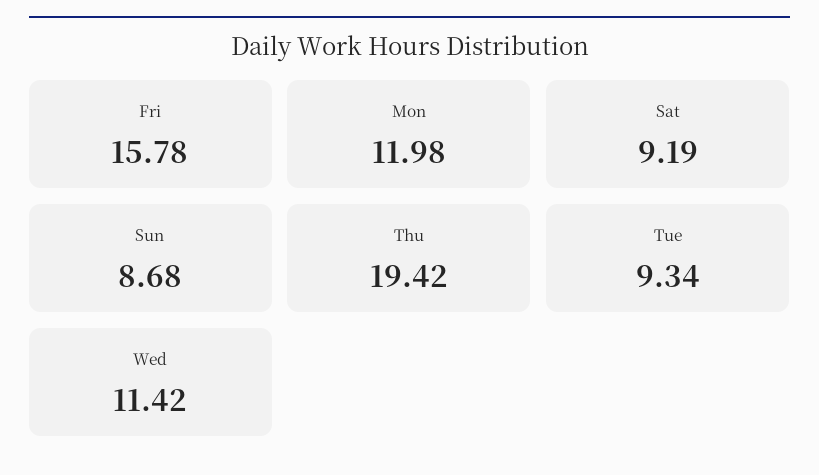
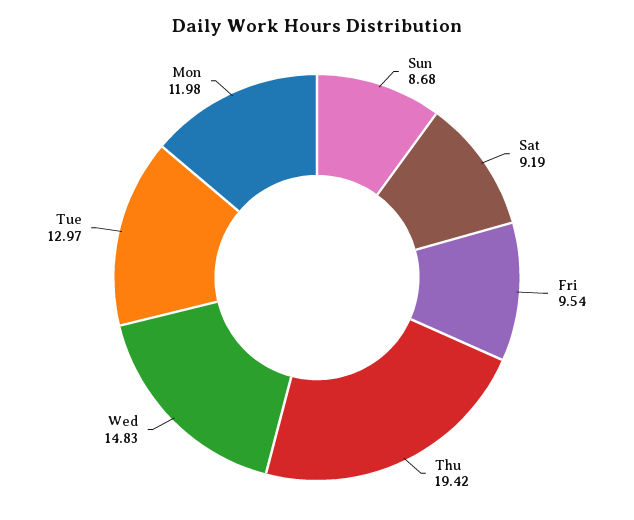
Fri: 15.78 -> 9.54
Tue: 9.34 -> 12.97
Wed: 11.42 -> 14.83

